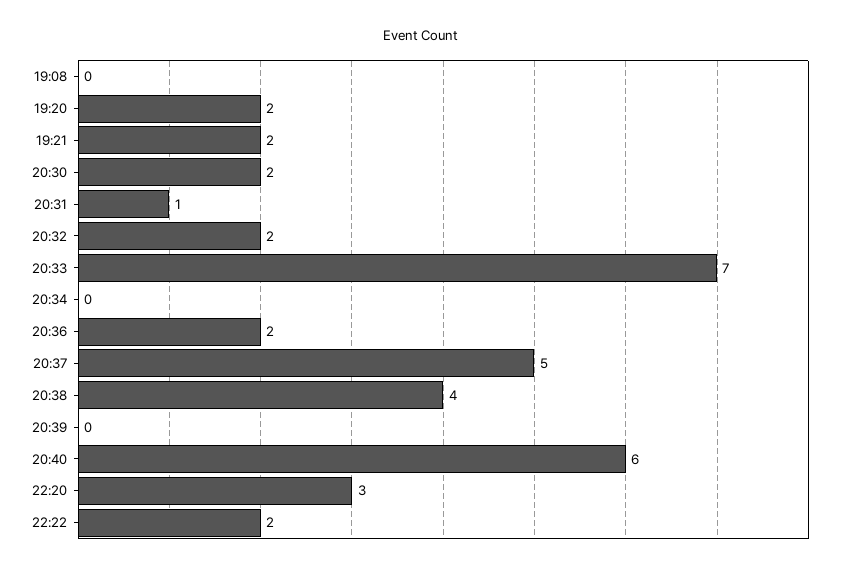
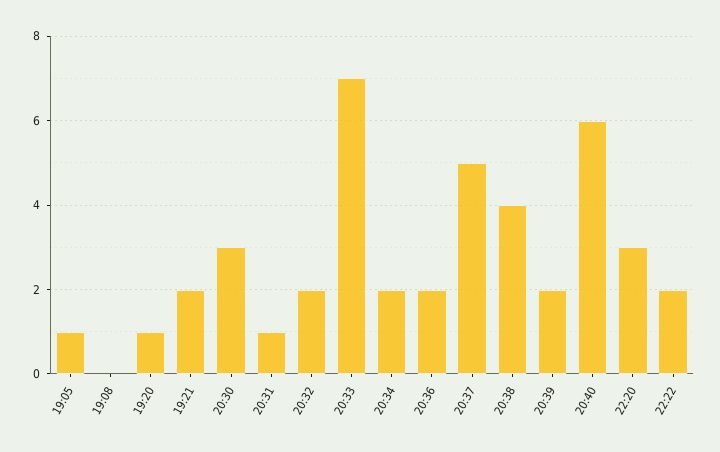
19:20: 2 -> 1
20:30: 2 -> 3
20:34: 0 -> 2
20:39: 0 -> 2
19:05: none -> 1

